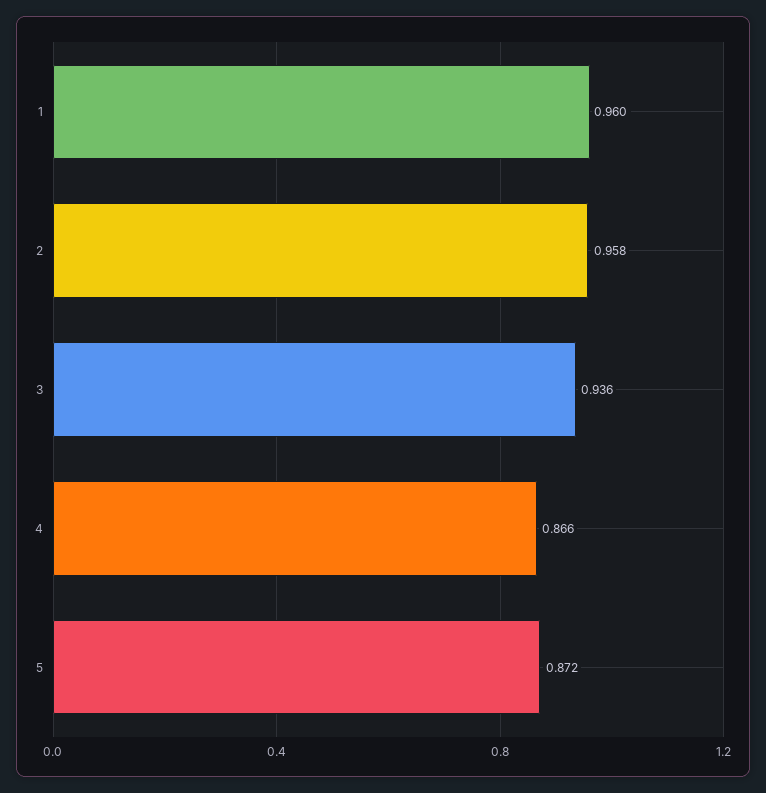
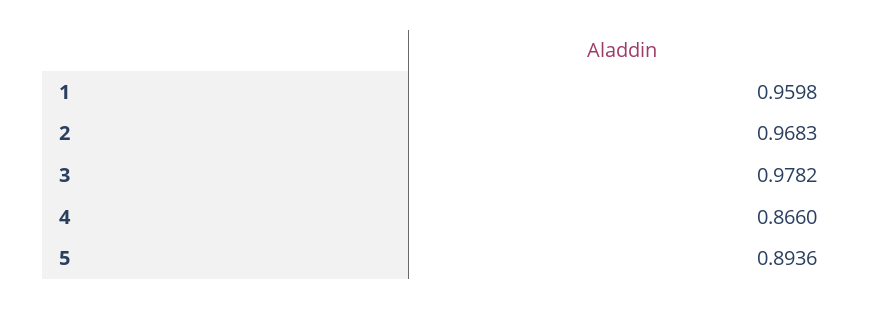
2: 0.958 -> 0.9683
3: 0.936 -> 0.9782
5: 0.872 -> 0.8936

